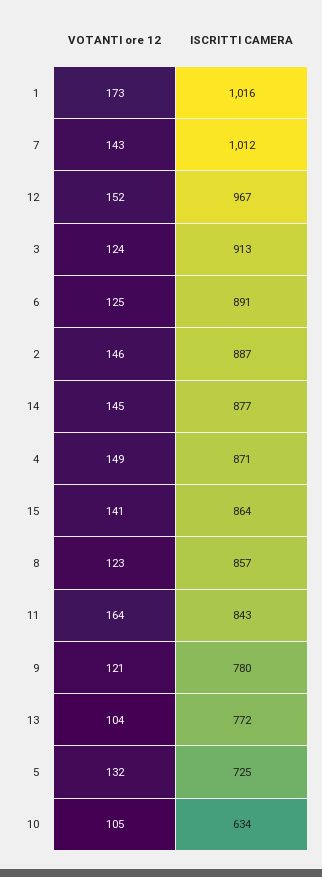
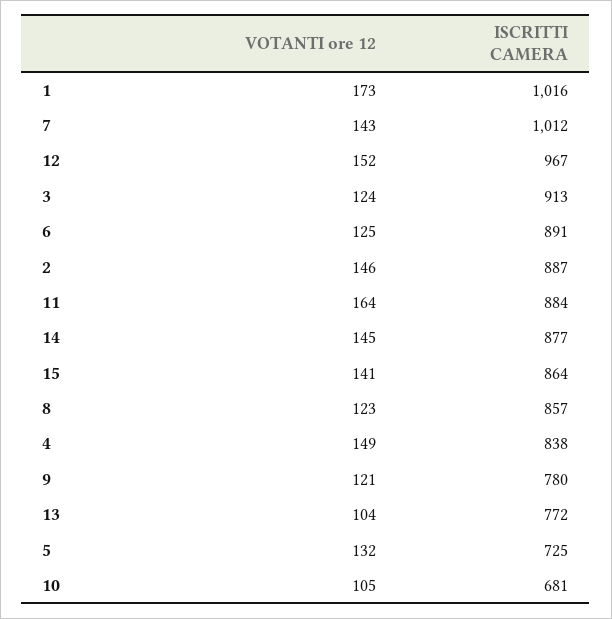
ISCRITTI CAMERA, 4: 871 -> 838
ISCRITTI CAMERA, 11: 843 -> 884
ISCRITTI CAMERA, 10: 634 -> 681

